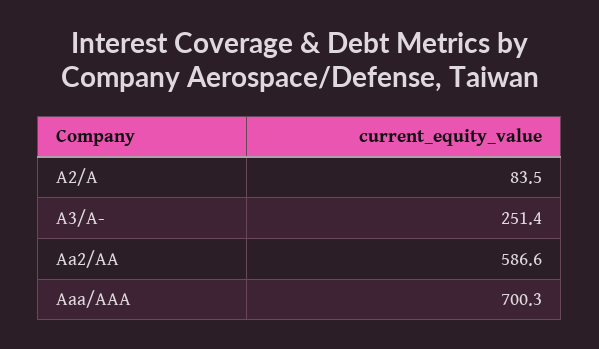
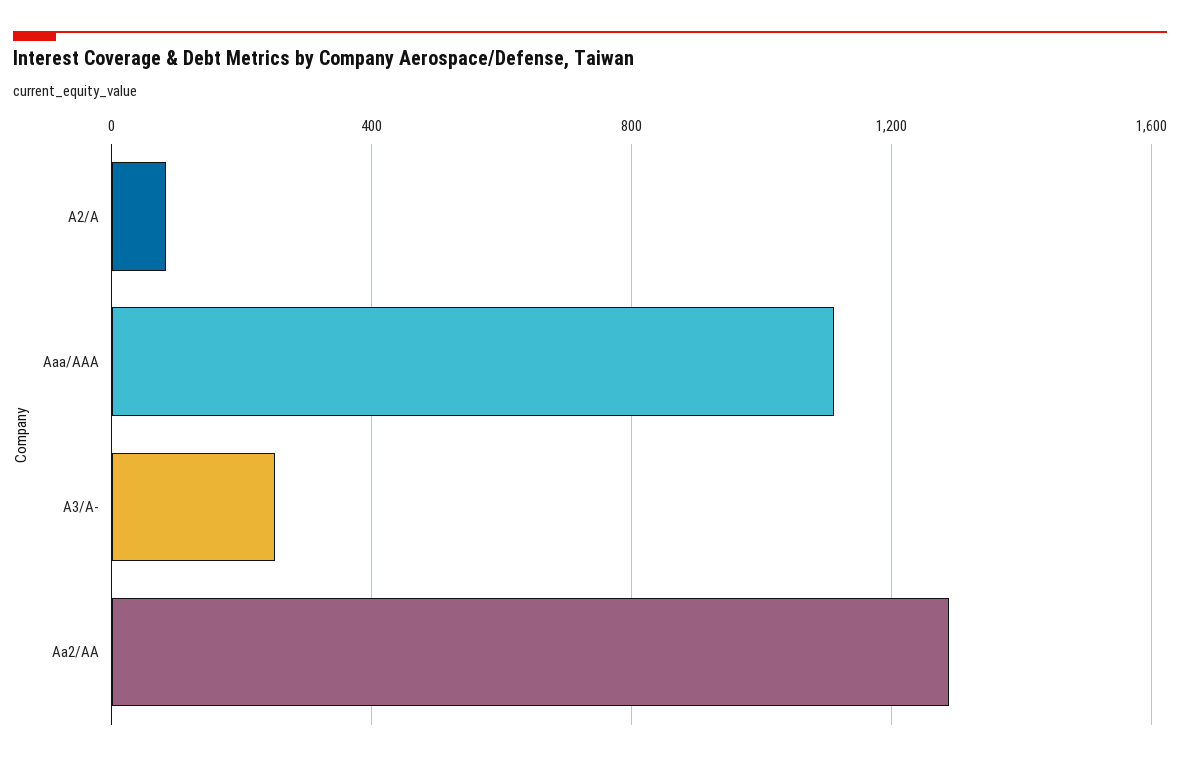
Aa2/AA: 586.6 -> 1300
Aaa/AAA: 700.3 -> 1100

